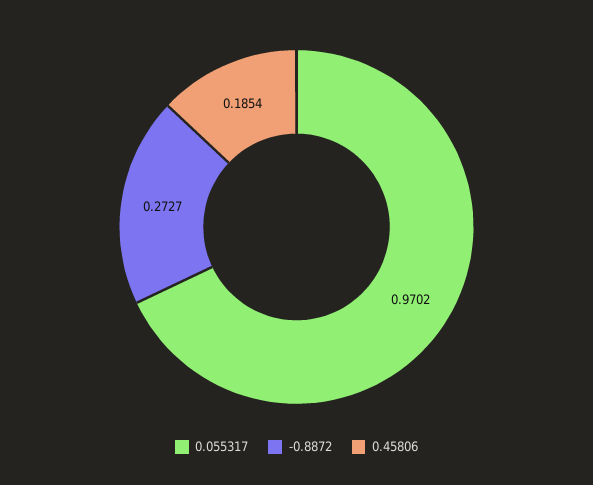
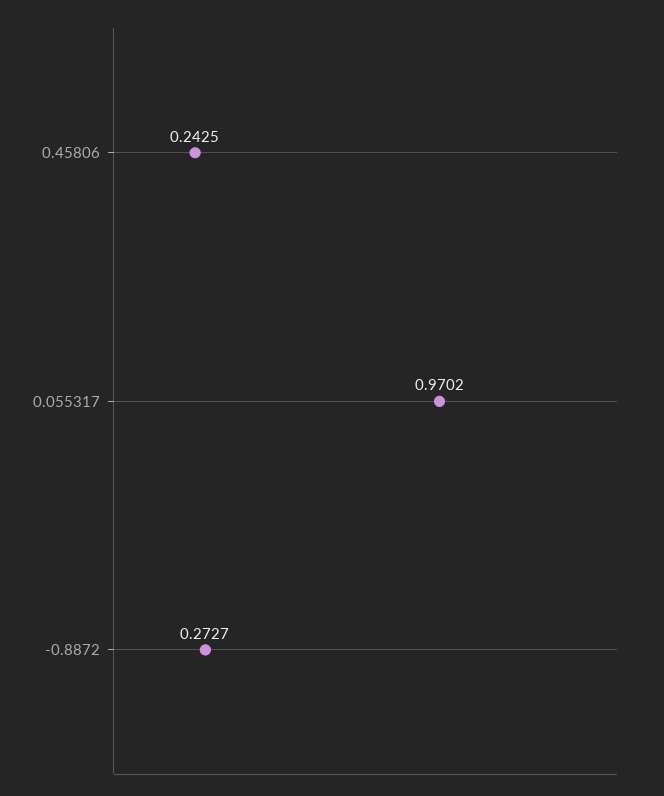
0.45806: 0.1854 -> 0.2425

